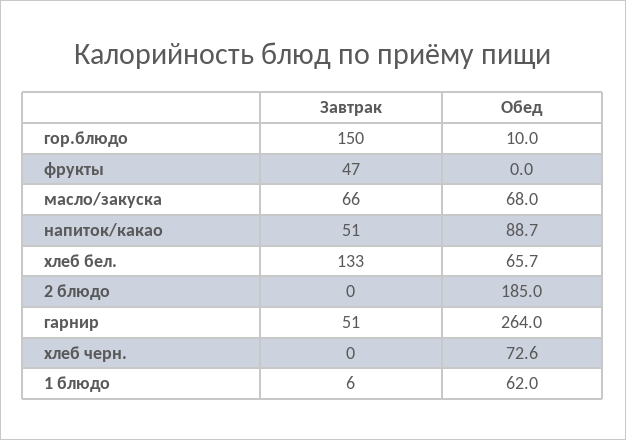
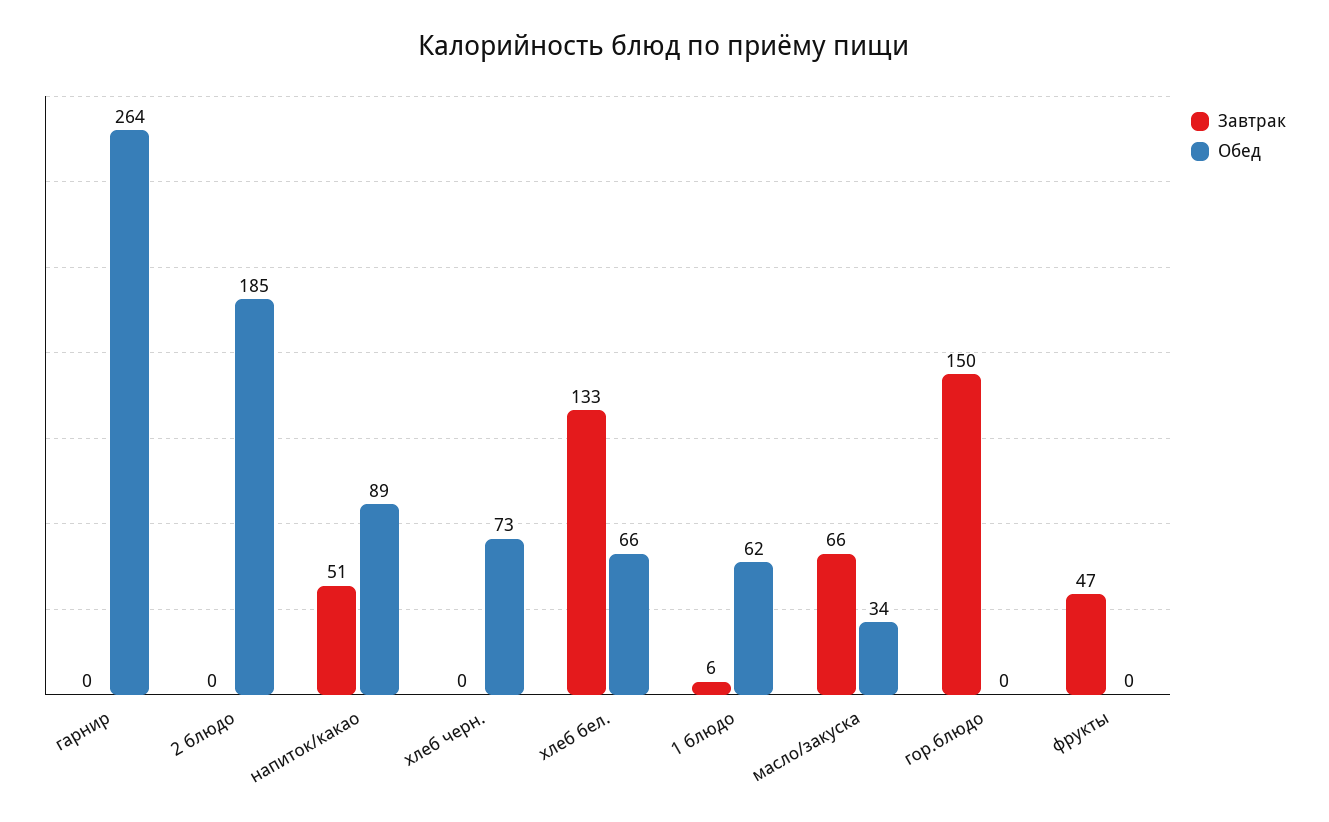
Обед, гор.блюдо: 10 -> 0
Обед, масло/закуска: 68 -> 34
Завтрак, гарнир: 51 -> 0

